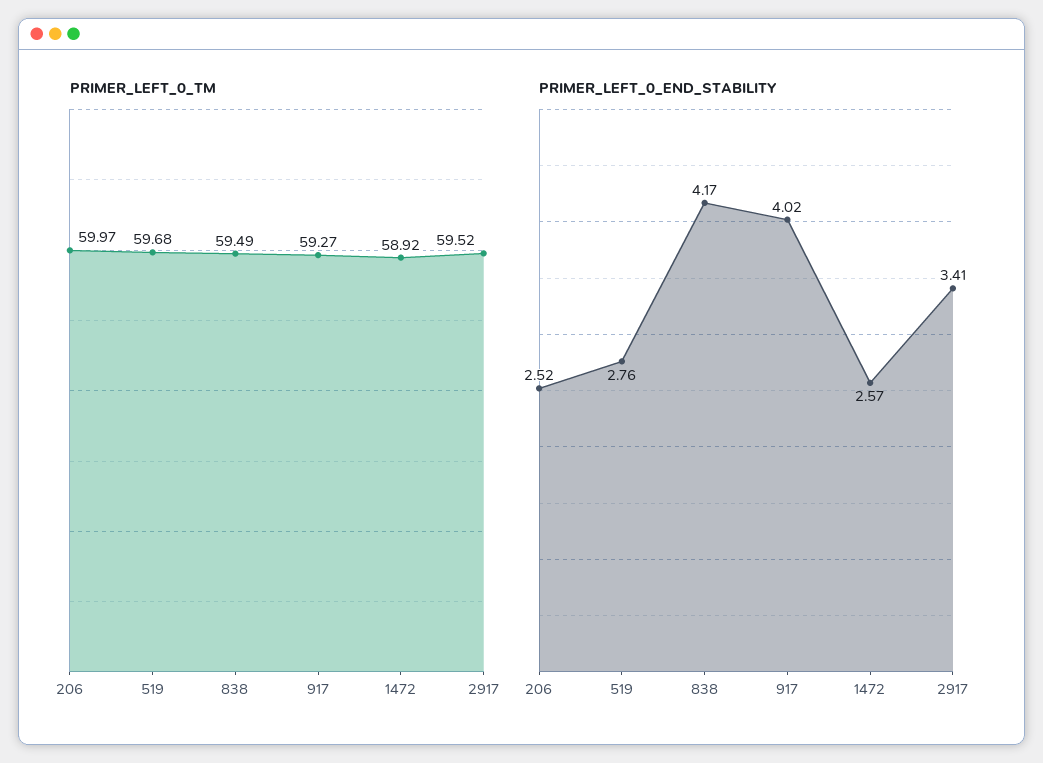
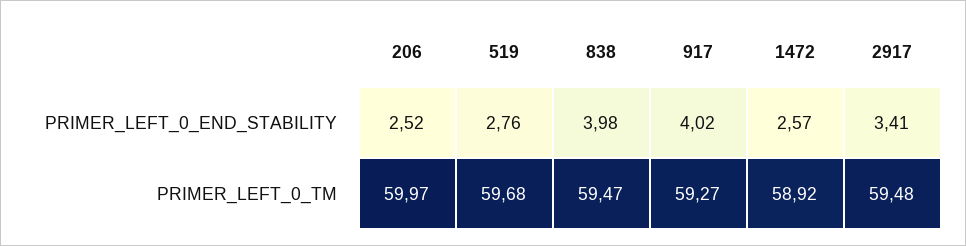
PRIMER_LEFT_0_TM, 838: 59.49 -> 59.47
PRIMER_LEFT_0_TM, 2917: 59.52 -> 59.48
PRIMER_LEFT_0_END_STABILITY, 838: 4.17 -> 3.98

